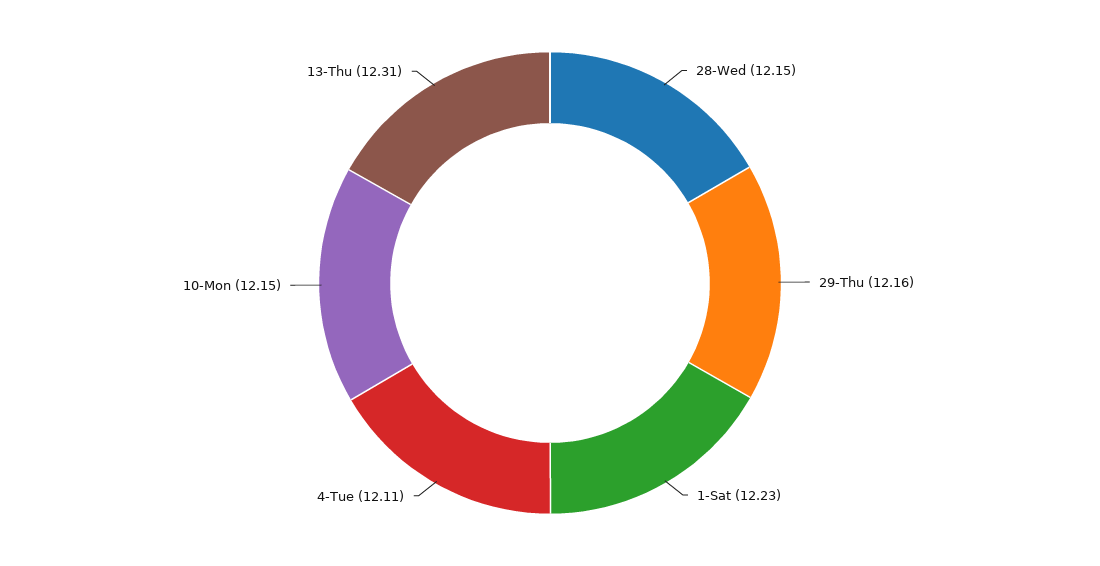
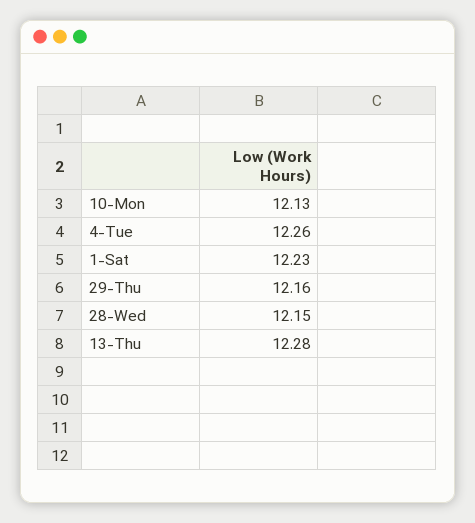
4-Tue: 12.11 -> 12.26
10-Mon: 12.15 -> 12.13
13-Thu: 12.31 -> 12.28

